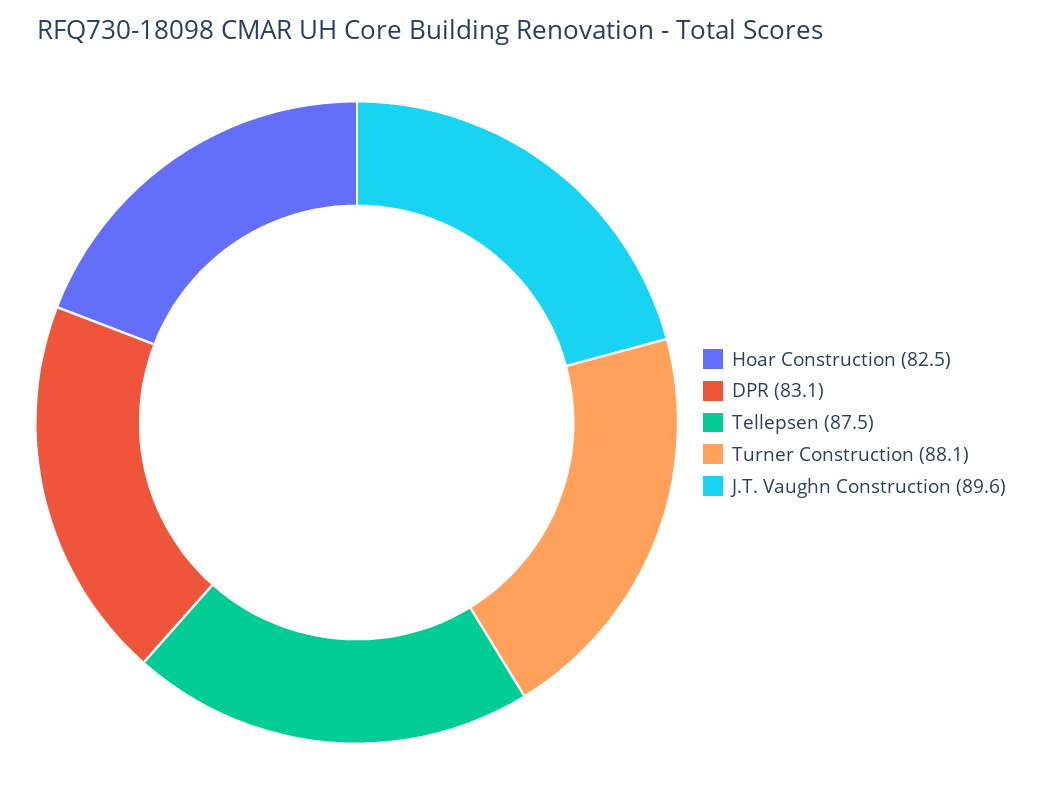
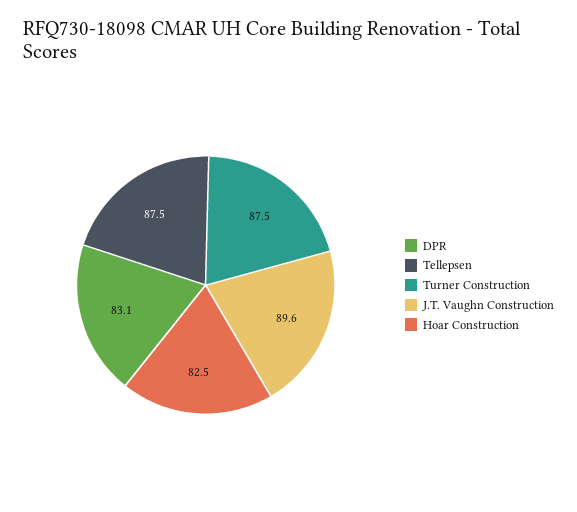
Turner Construction: 88.1 -> 87.5

